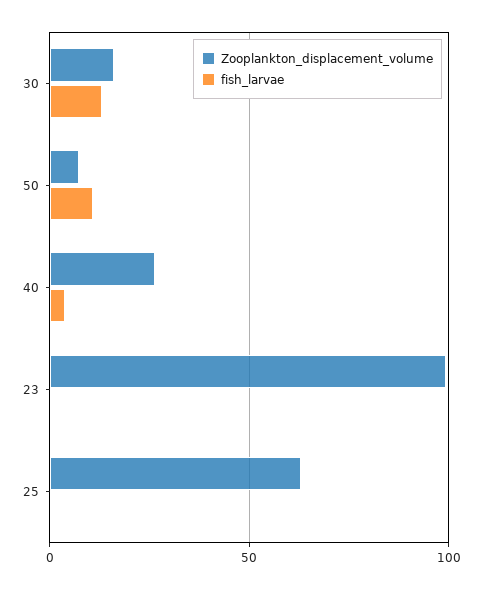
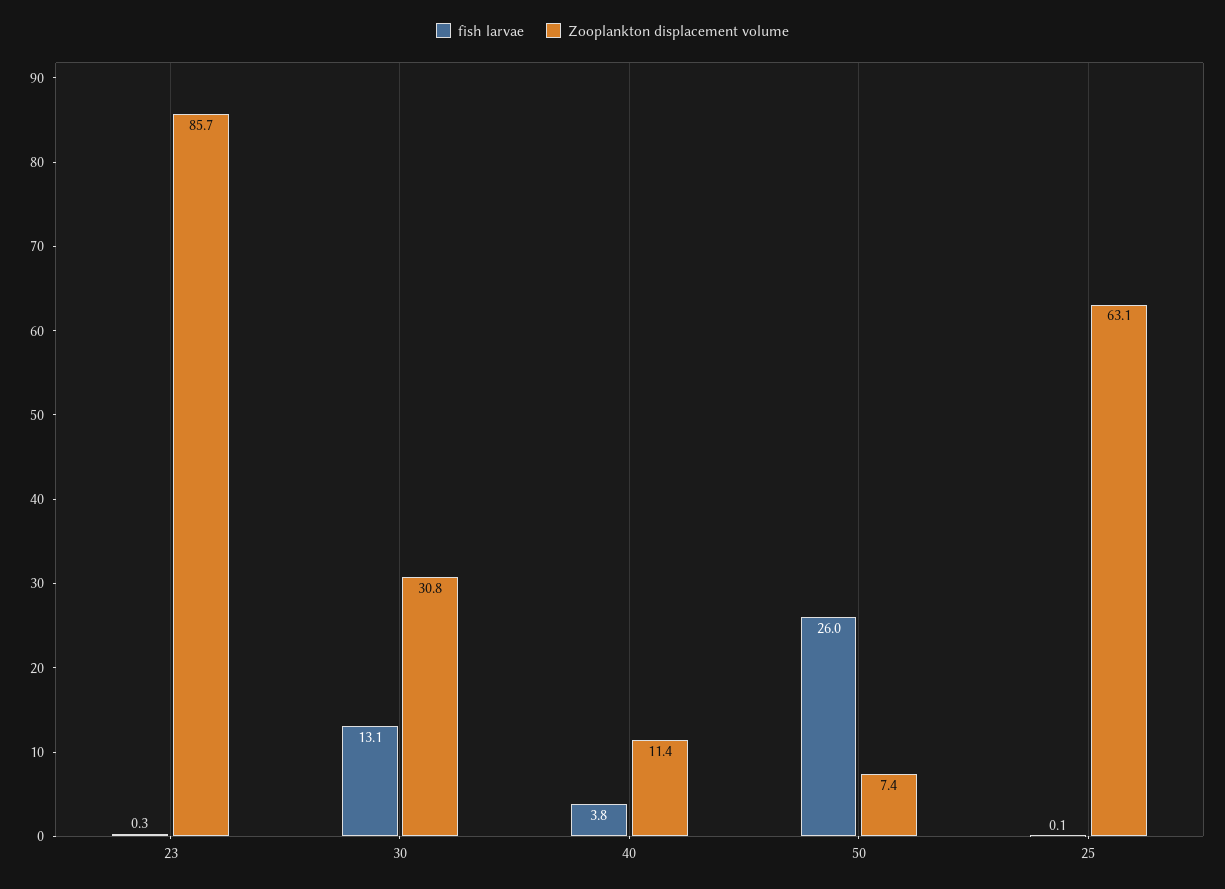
Zooplankton_displacement_volume, 30: 15 -> 30.8
fish_larvae, 50: 10 -> 26
Zooplankton_displacement_volume, 40: 25 -> 11.4
Zooplankton_displacement_volume, 23: 100 -> 85.7

